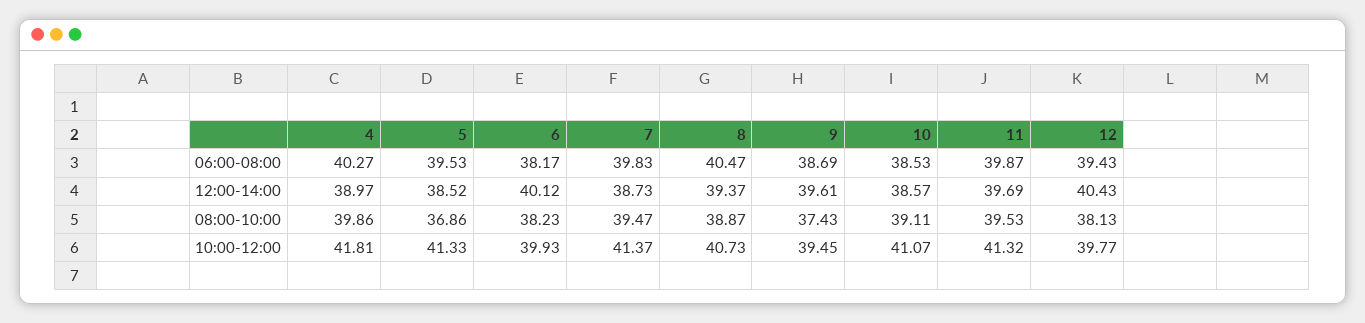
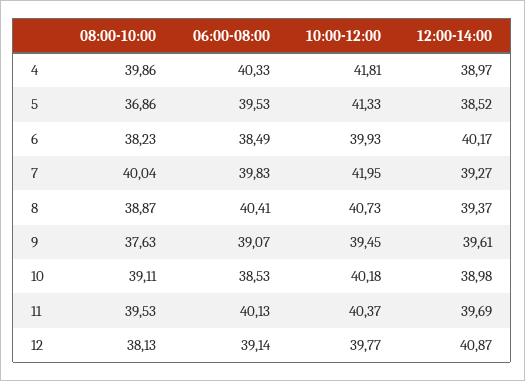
4, 06:00-08:00: 40.27 -> 40.33
6, 06:00-08:00: 38.17 -> 38.49
8, 06:00-08:00: 40.47 -> 40.41
9, 06:00-08:00: 38.69 -> 39.07
11, 06:00-08:00: 39.87 -> 40.13
12, 06:00-08:00: 39.43 -> 39.14
6, 12:00-14:00: 40.12 -> 40.17
7, 12:00-14:00: 38.73 -> 39.27
10, 12:00-14:00: 38.57 -> 38.98
12, 12:00-14:00: 40.43 -> 40.87
7, 08:00-10:00: 39.47 -> 40.04
9, 08:00-10:00: 37.43 -> 37.63
7, 10:00-12:00: 41.37 -> 41.95
10, 10:00-12:00: 41.07 -> 40.18
11, 10:00-12:00: 41.32 -> 40.37

